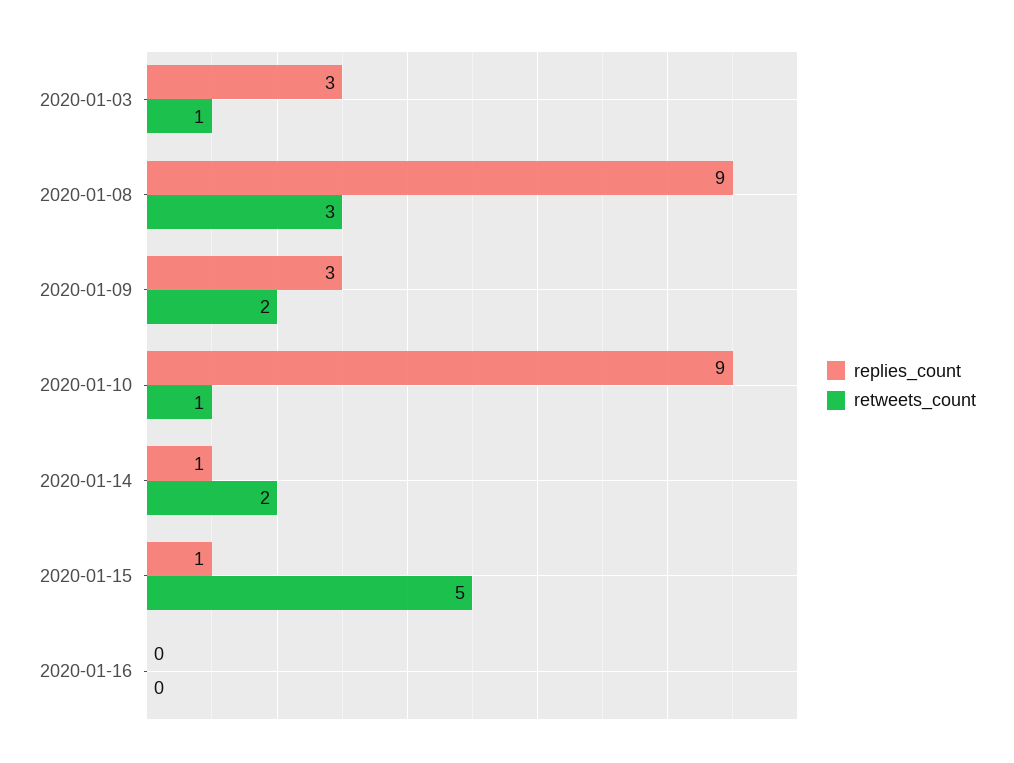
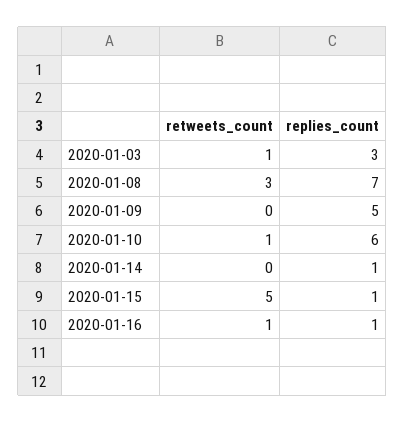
replies_count, 2020-01-08: 9 -> 7
replies_count, 2020-01-09: 3 -> 5
retweets_count, 2020-01-09: 2 -> 0
replies_count, 2020-01-10: 9 -> 6
retweets_count, 2020-01-14: 2 -> 0
replies_count, 2020-01-16: 0 -> 1
retweets_count, 2020-01-16: 0 -> 1

